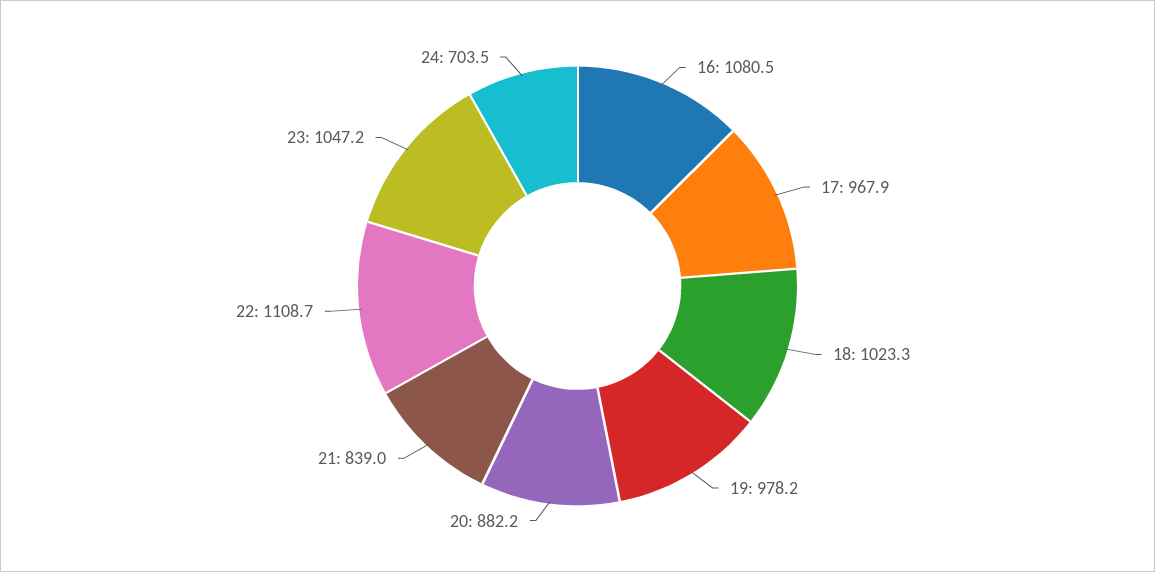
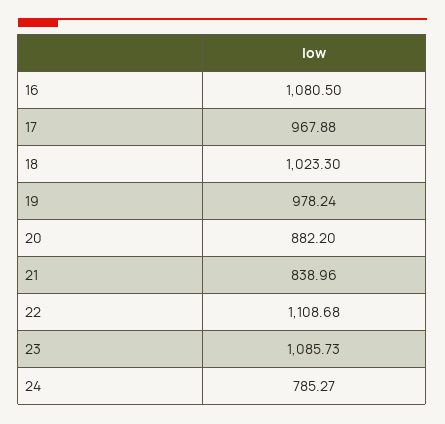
23: 1047.2 -> 1085.73
24: 703.5 -> 785.27

